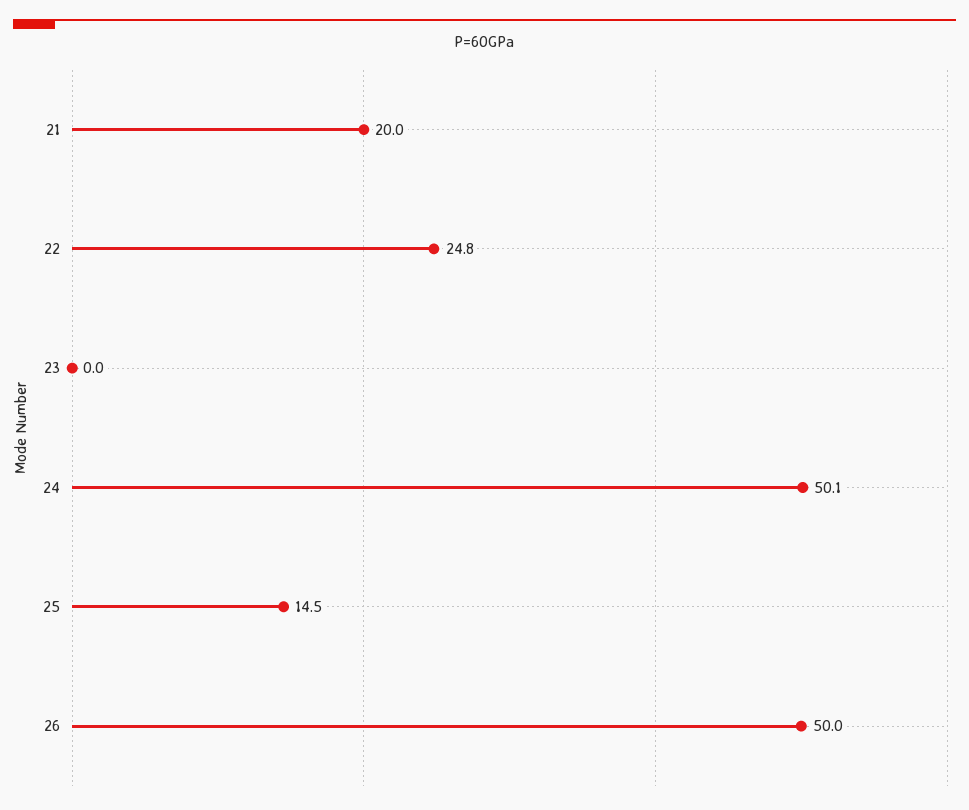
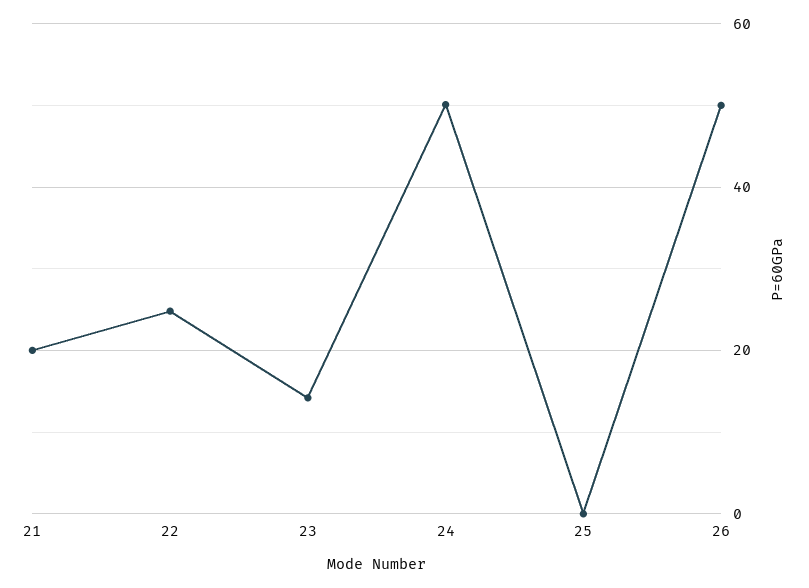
23: 0 -> 14
25: 14.5 -> 0

